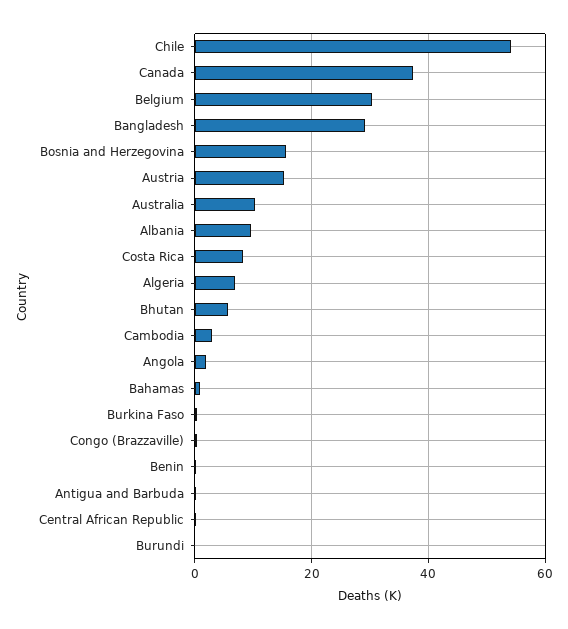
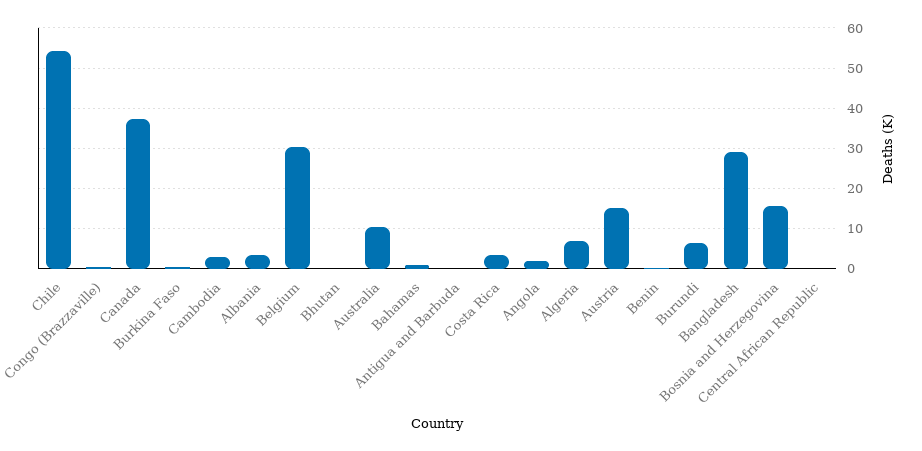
Albania: 10 -> 4
Costa Rica: 8 -> 4
Bhutan: 6 -> 0
Burundi: 0 -> 6

